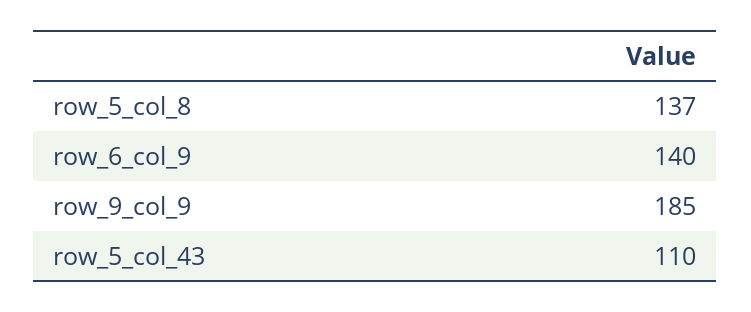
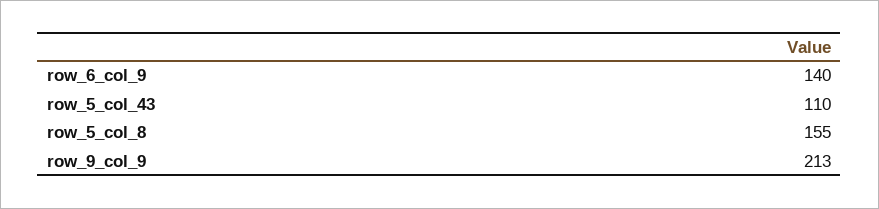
row_5_col_8: 137 -> 155
row_9_col_9: 185 -> 213

